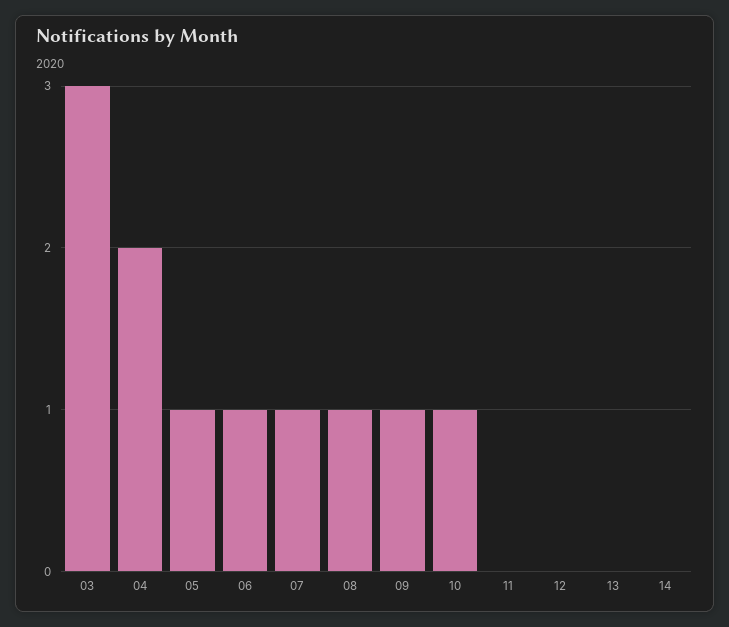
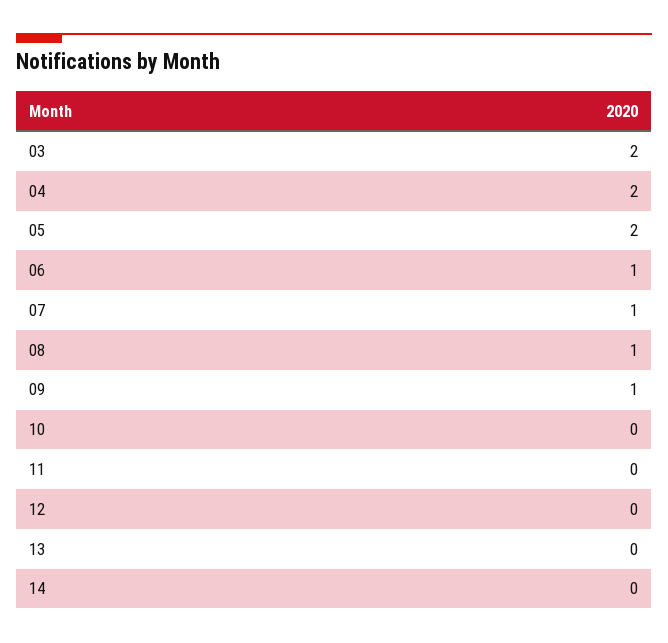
03: 3 -> 2
05: 1 -> 2
10: 1 -> 0

